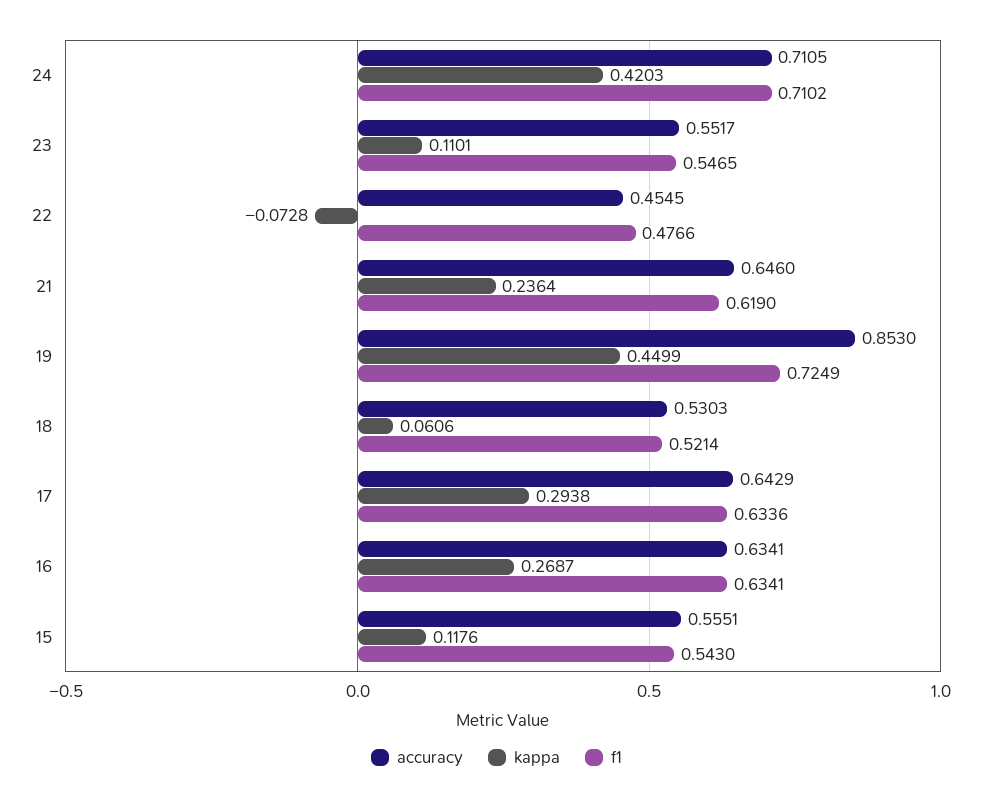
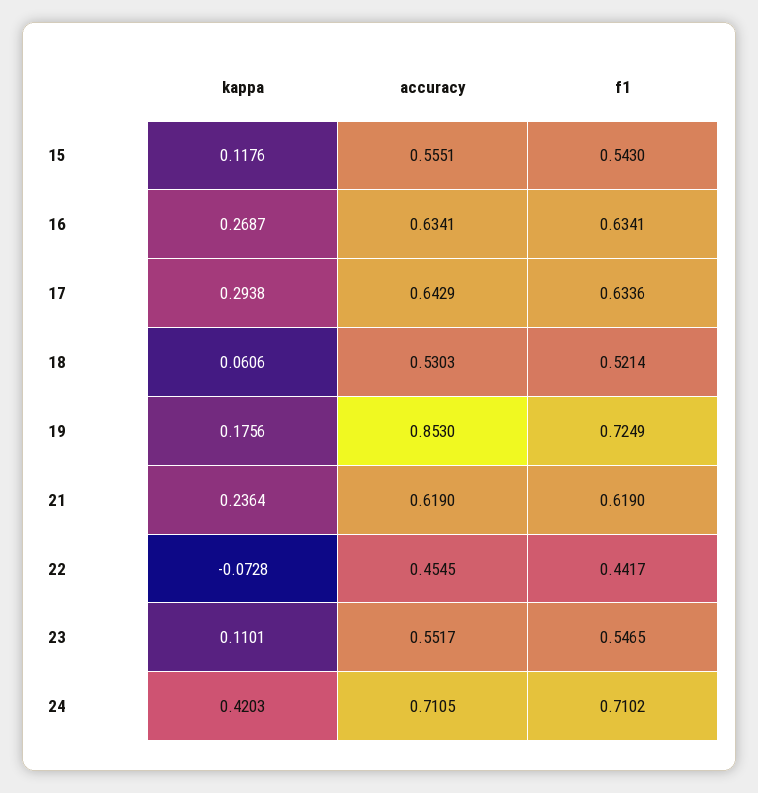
f1, 22: 0.4766 -> 0.4417
accuracy, 21: 0.646 -> 0.619
kappa, 19: 0.4499 -> 0.1756

